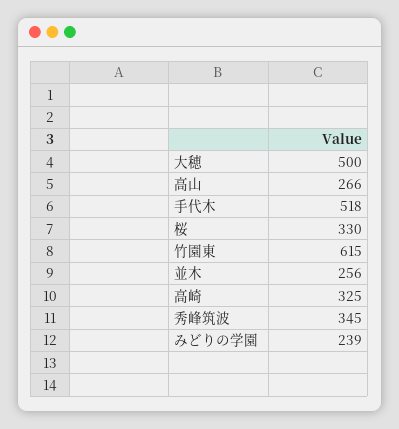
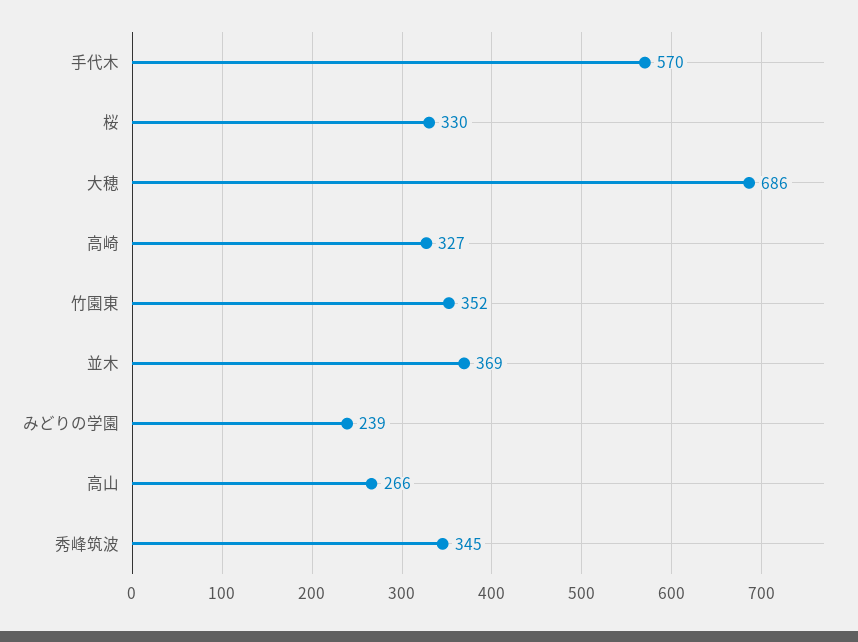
大穂: 500 -> 686
手代木: 518 -> 570
竹園東: 615 -> 352
並木: 256 -> 369
高崎: 325 -> 327

